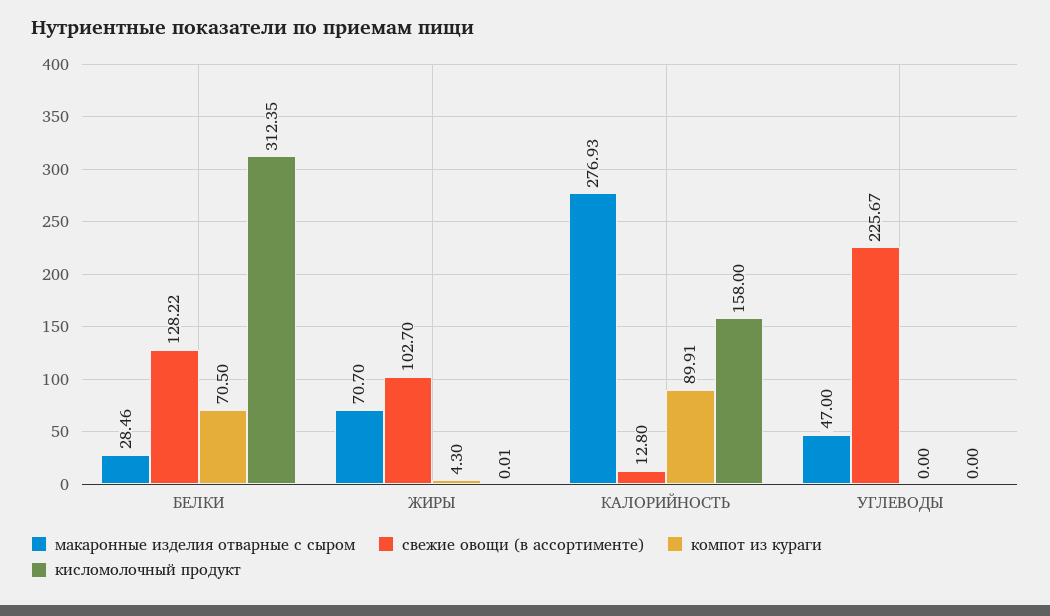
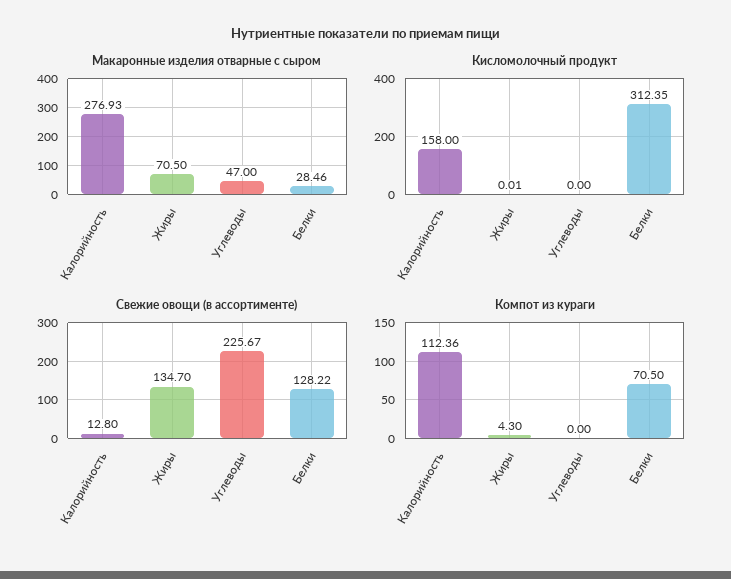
макаронные изделия отварные с сыром, ЖИРЫ: 70.7 -> 70.5
свежие овощи (в ассортименте), ЖИРЫ: 102.7 -> 134.7
компот из кураги, КАЛОРИЙНОСТЬ: 89.91 -> 112.36

